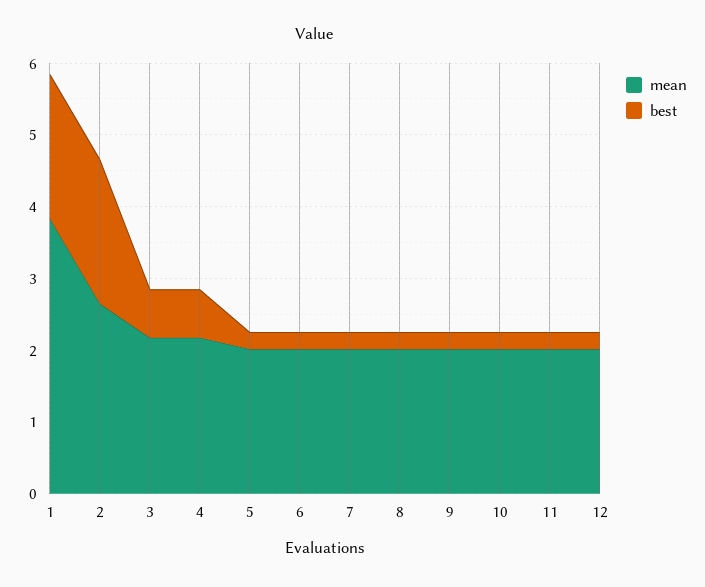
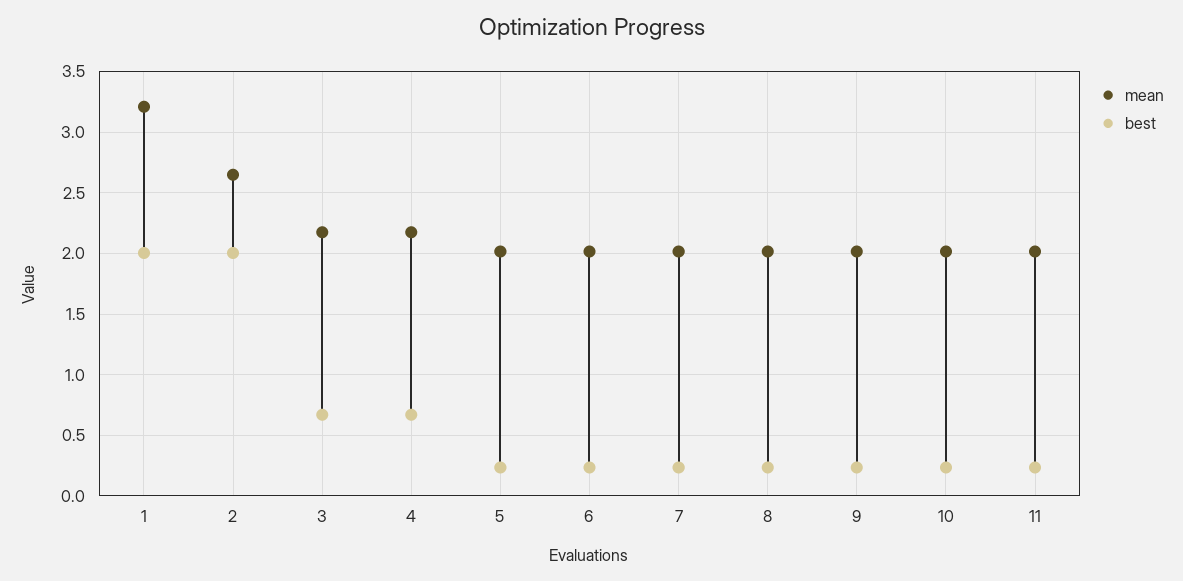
mean, 1: 3.8 -> 3.2
mean, 12: 2 -> none
best, 12: 0.2 -> none

